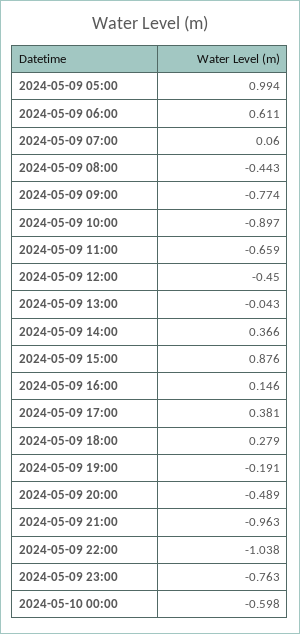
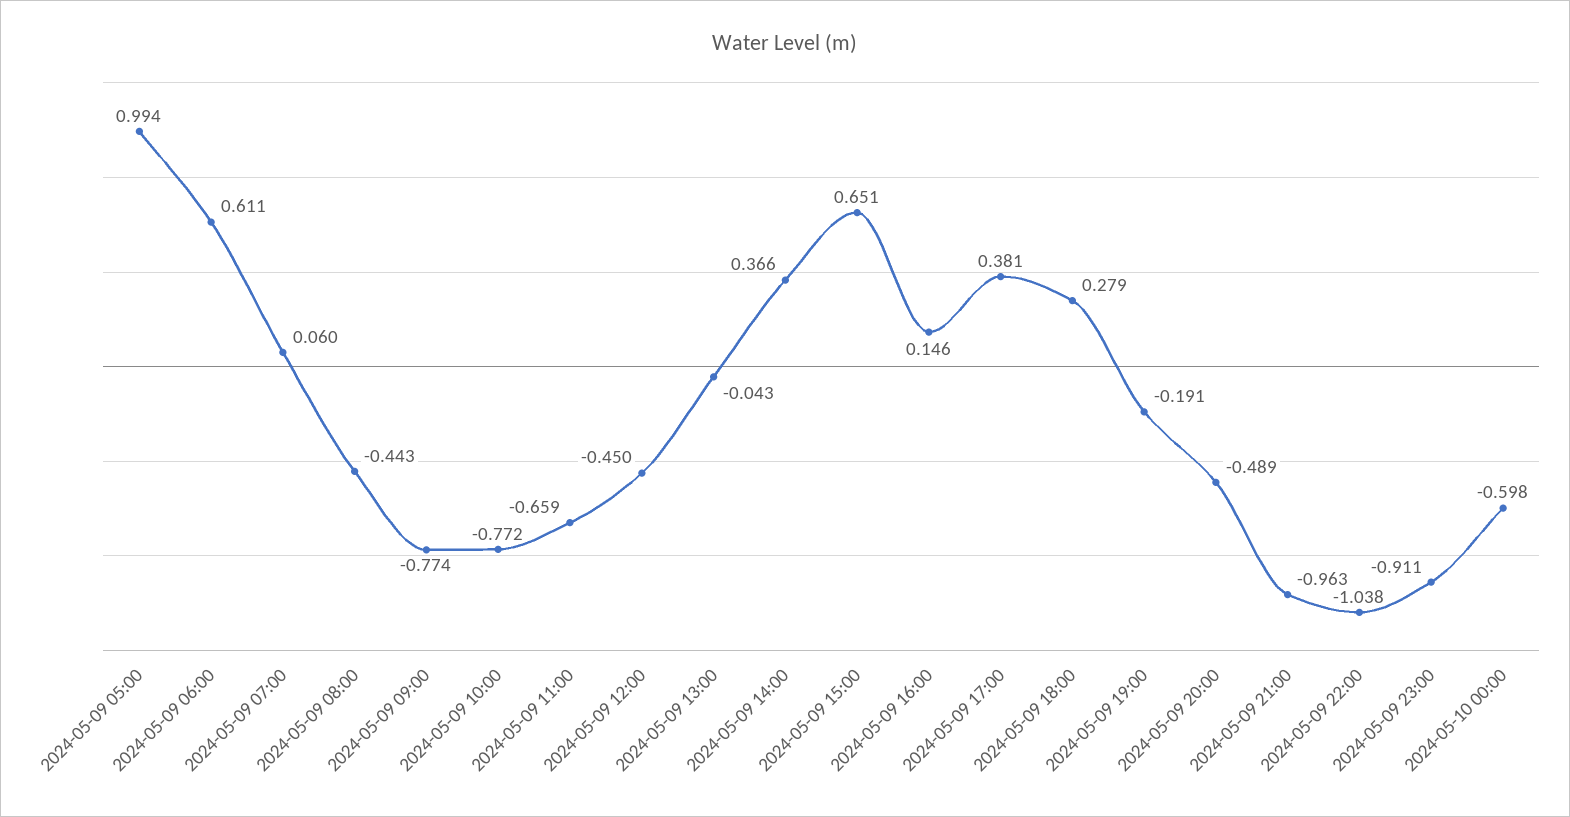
2024-05-09 10:00: -0.897 -> -0.772
2024-05-09 15:00: 0.876 -> 0.651
2024-05-09 23:00: -0.763 -> -0.911

